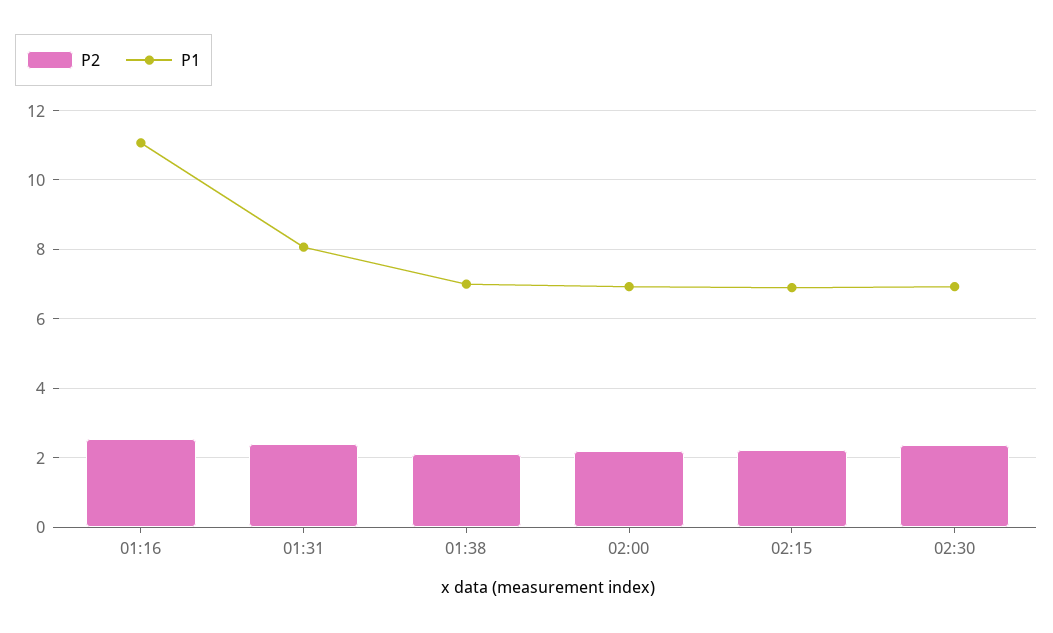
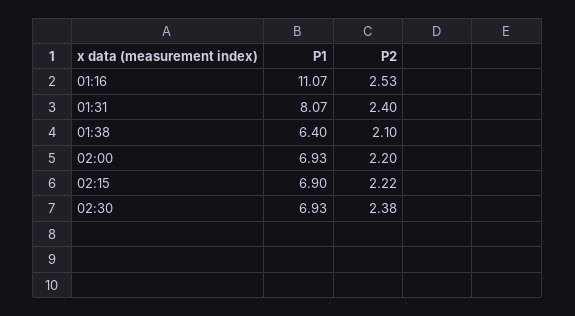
P1, 01:38: 7 -> 6.4

